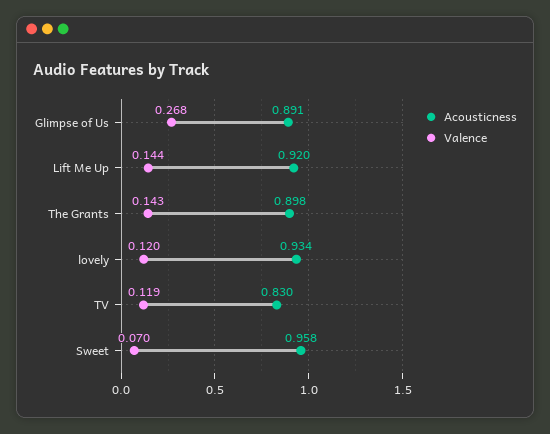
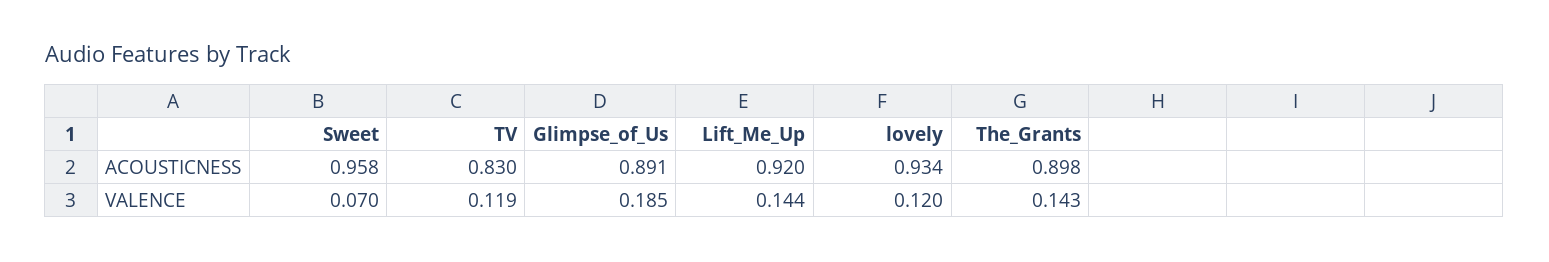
Valence, Glimpse of Us: 0.268 -> 0.185

